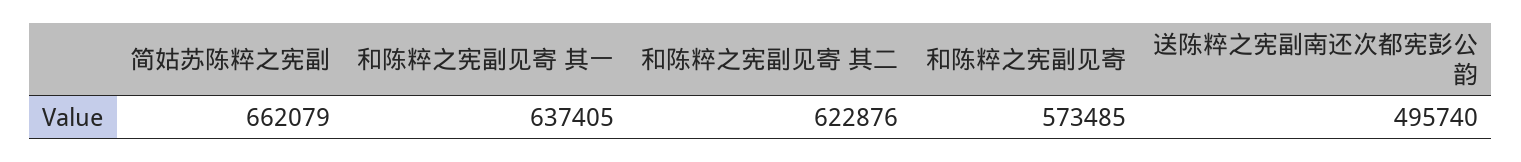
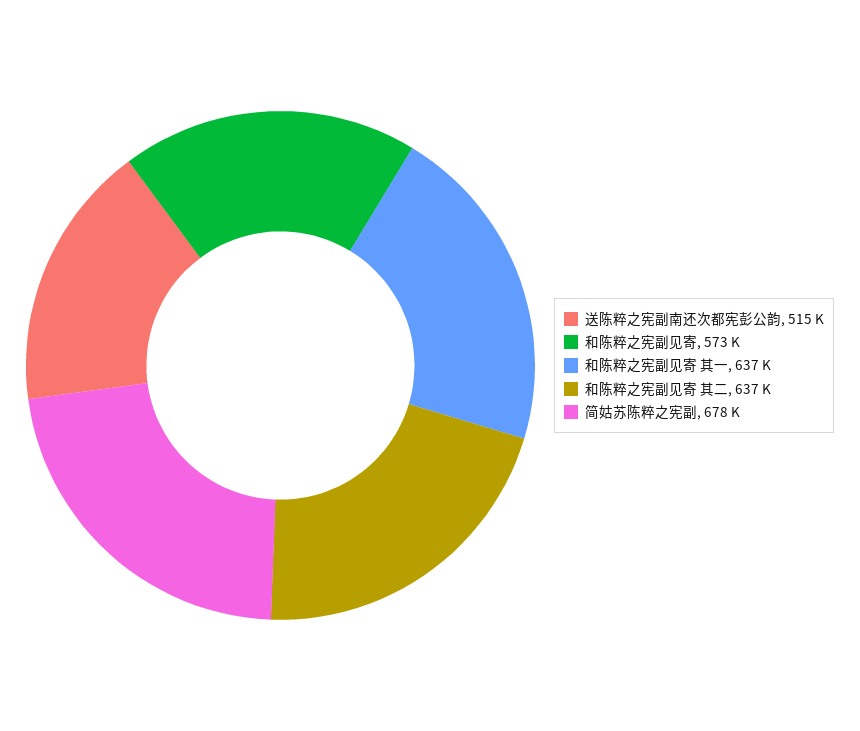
简姑苏陈粹之宪副: 662079 -> 678000
和陈粹之宪副见寄 其二: 622876 -> 637000
送陈粹之宪副南还次都宪彭公韵: 495740 -> 515000

